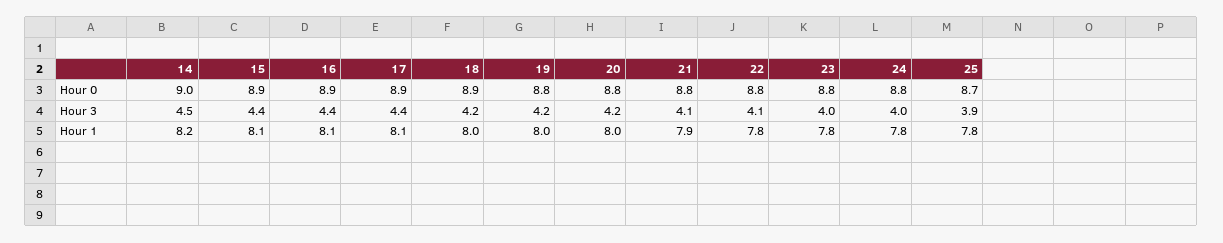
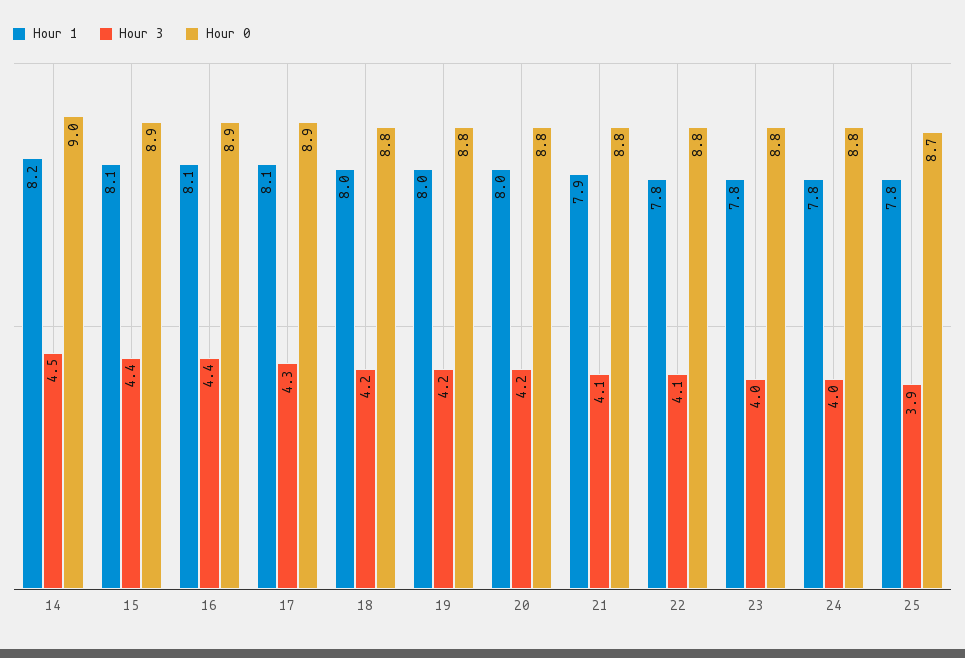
Hour 0, 18: 8.9 -> 8.8
Hour 3, 17: 4.4 -> 4.3

